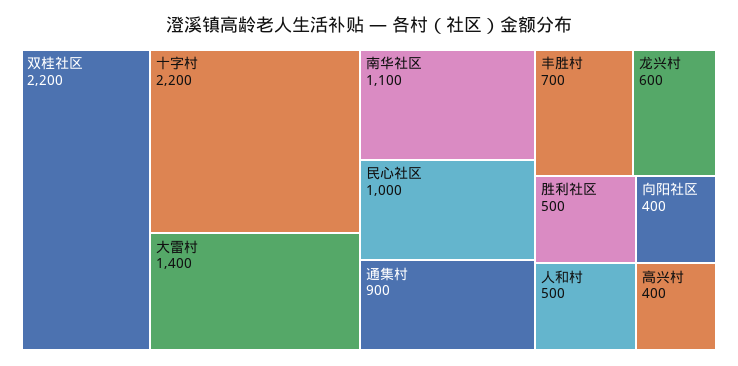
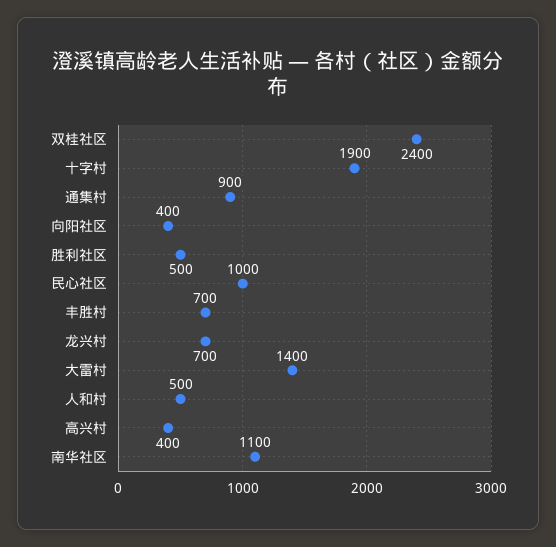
双桂社区: 2200 -> 2400
十字村: 2200 -> 1900
龙兴村: 600 -> 700

